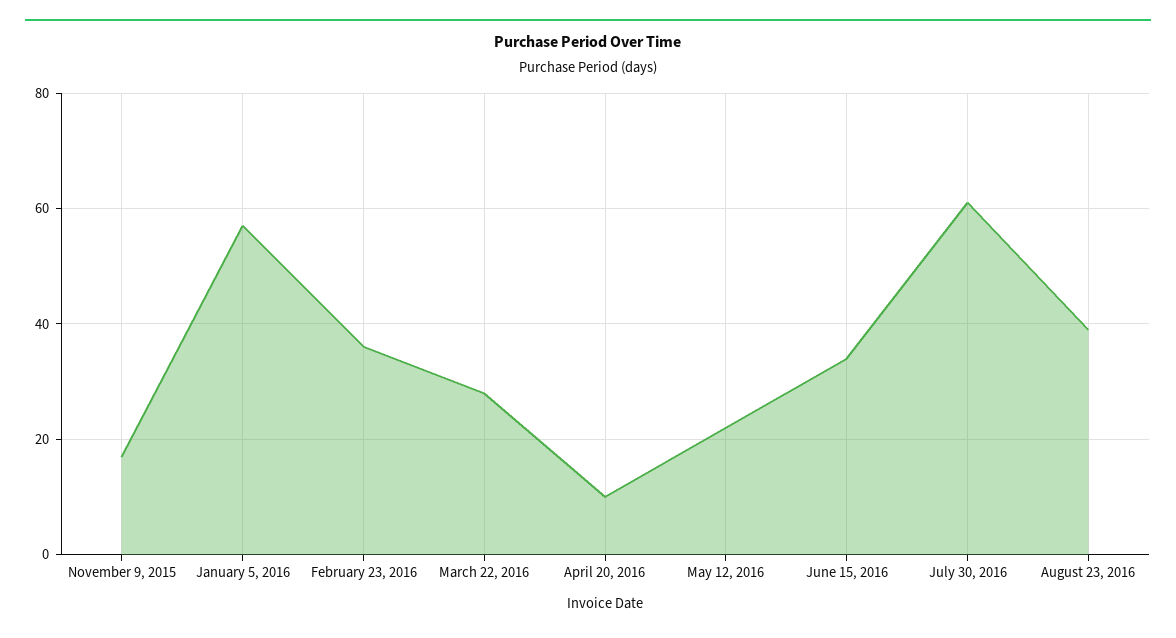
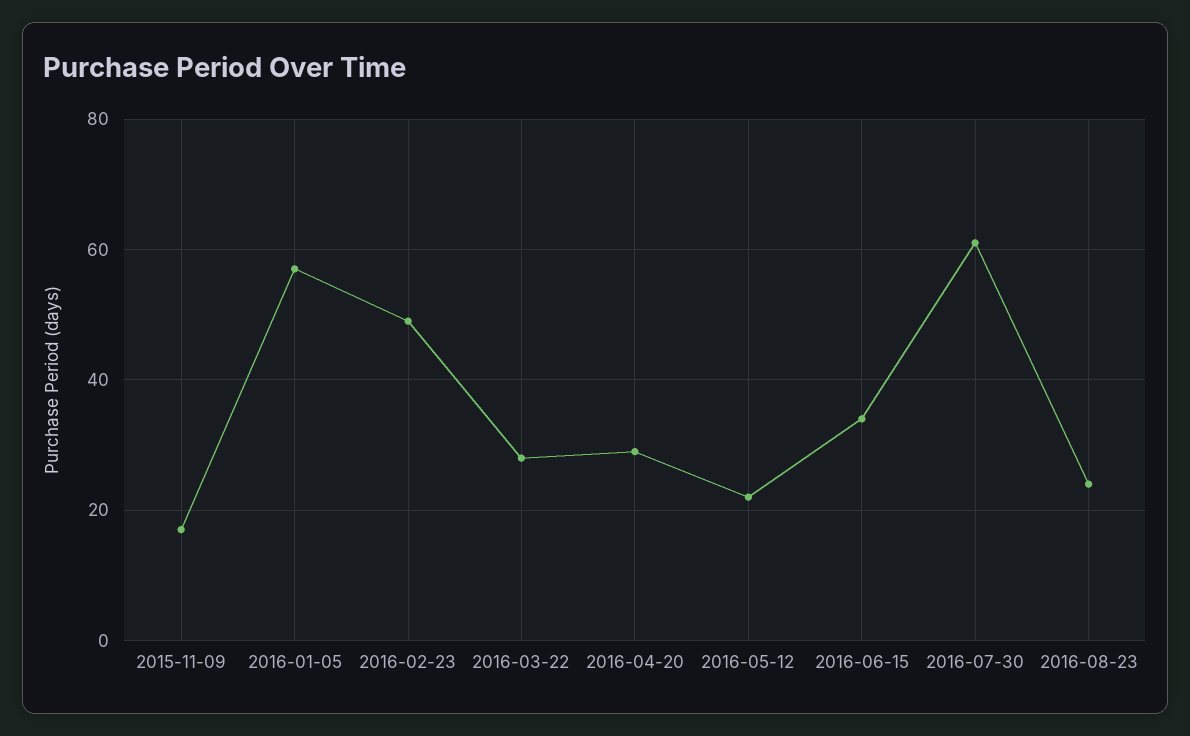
February 23, 2016: 35 -> 50
April 20, 2016: 10 -> 30
August 23, 2016: 40 -> 25

